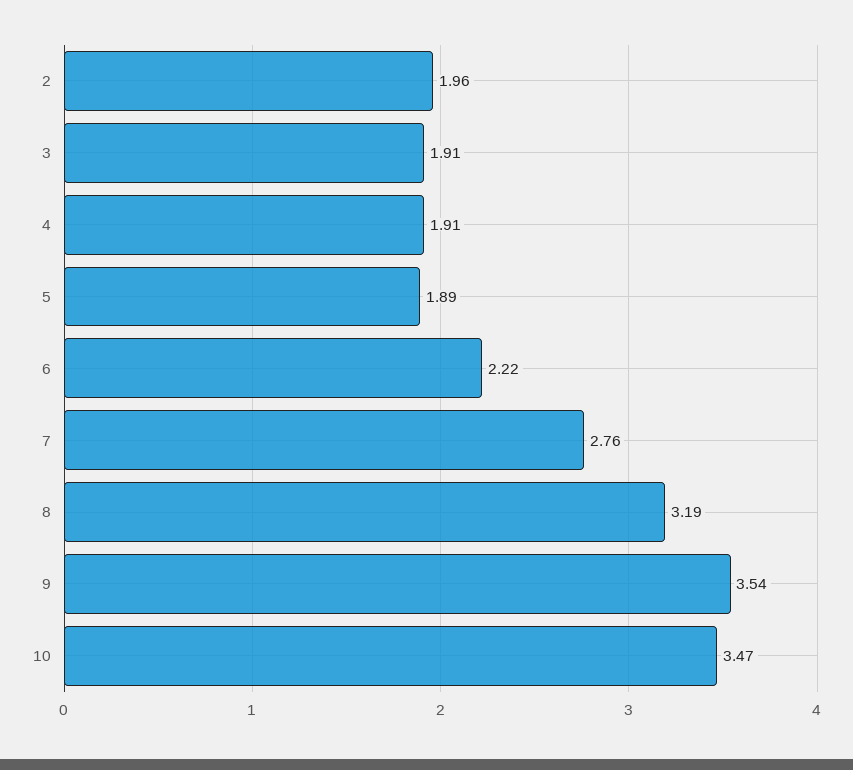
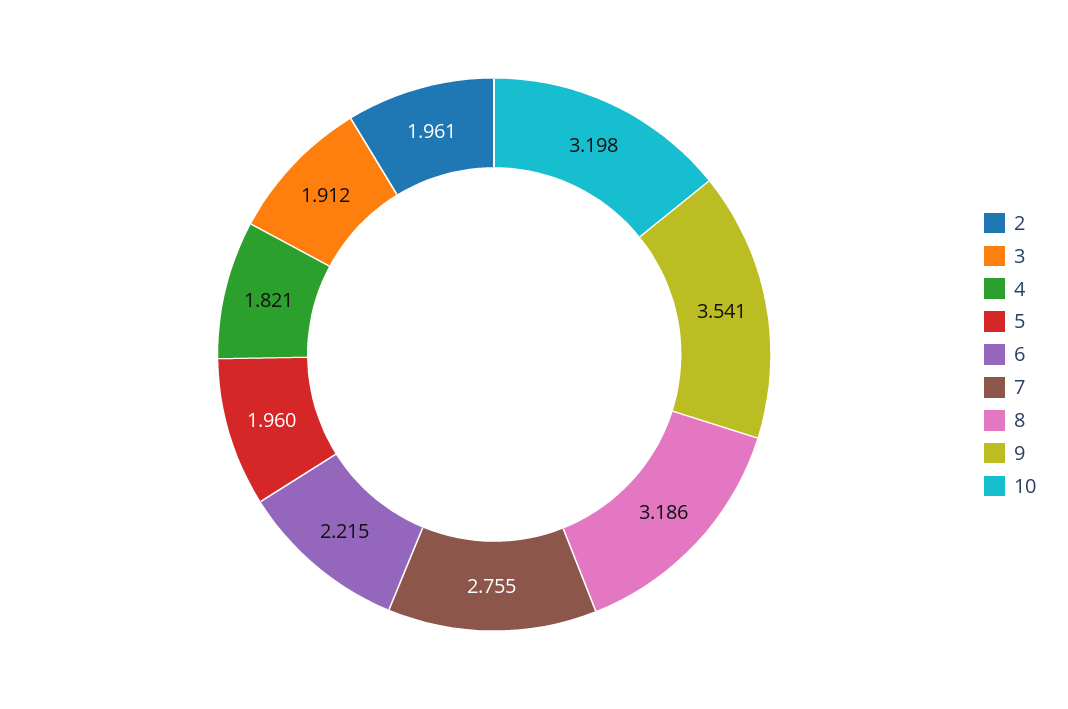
4: 1.91 -> 1.821
5: 1.89 -> 1.96
10: 3.47 -> 3.198

